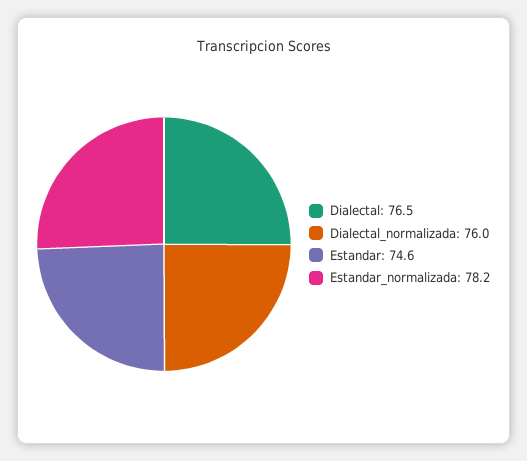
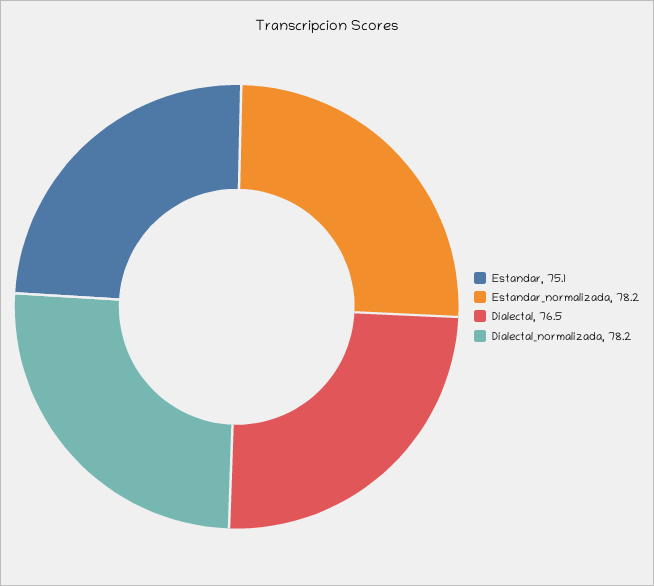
Dialectal_normalizada: 76 -> 78.2
Estandar: 74.6 -> 75.1

